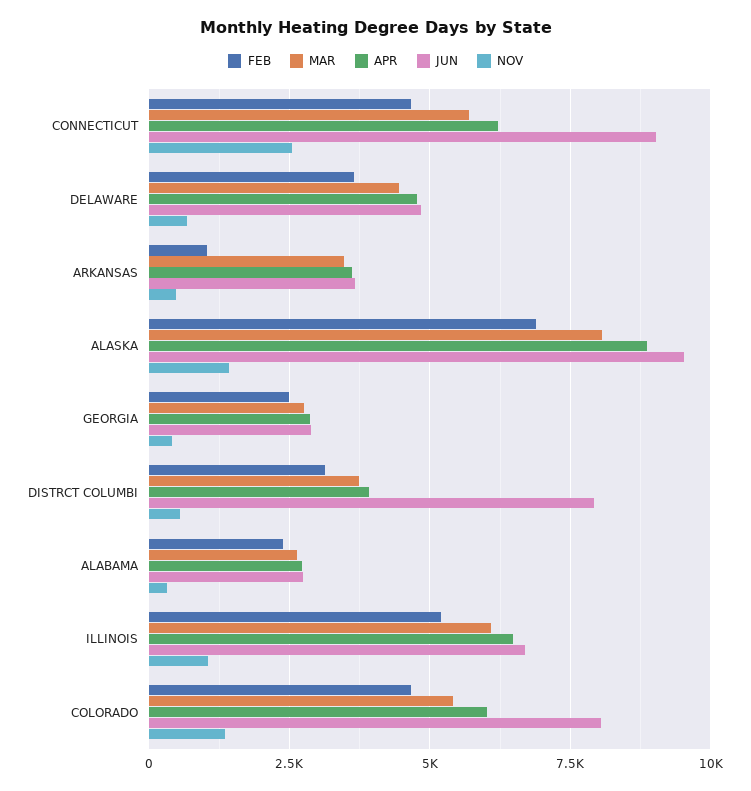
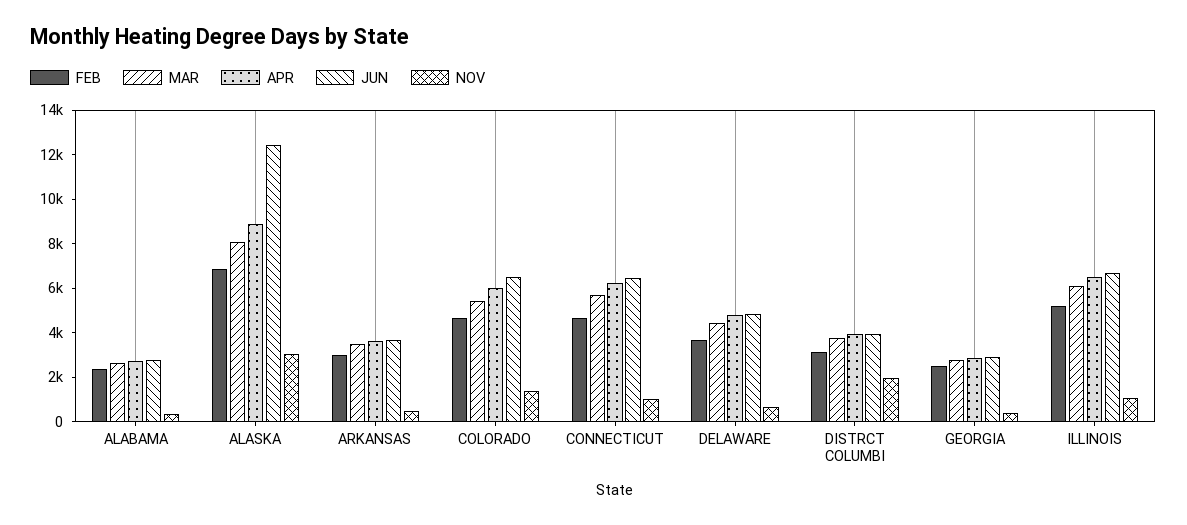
JUN, CONNECTICUT: 9000 -> 6500
NOV, CONNECTICUT: 2500 -> 1000
FEB, ARKANSAS: 1000 -> 3000
JUN, ALASKA: 9500 -> 12500
NOV, ALASKA: 1500 -> 3000
JUN, DISTRCT COLUMBI: 8000 -> 4000
NOV, DISTRCT COLUMBI: 500 -> 2000
JUN, COLORADO: 8000 -> 6500

